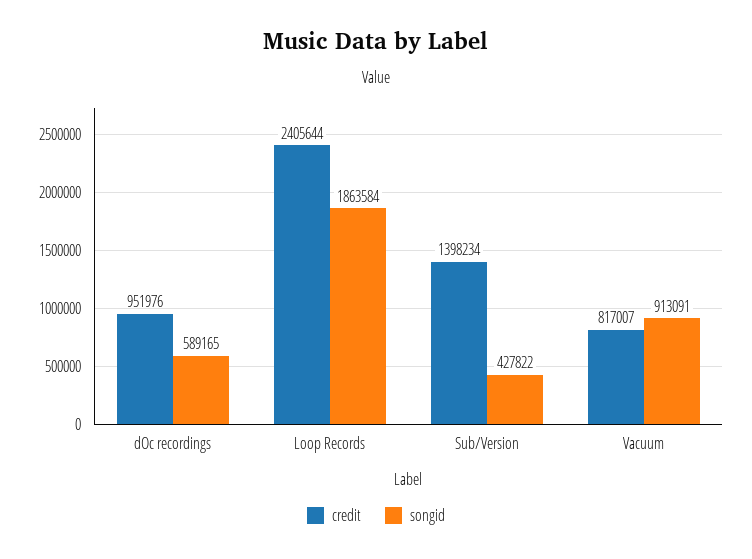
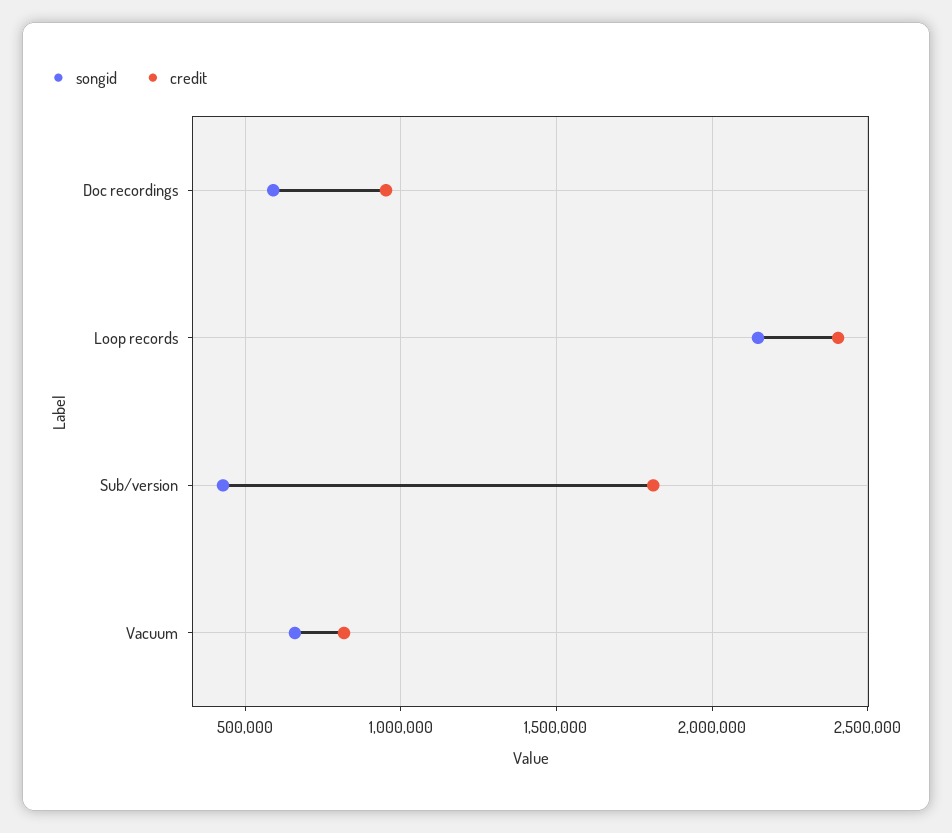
songid, Loop Records: 1863584 -> 2150000
credit, Sub/Version: 1398234 -> 1800000
songid, Vacuum: 913091 -> 650000

